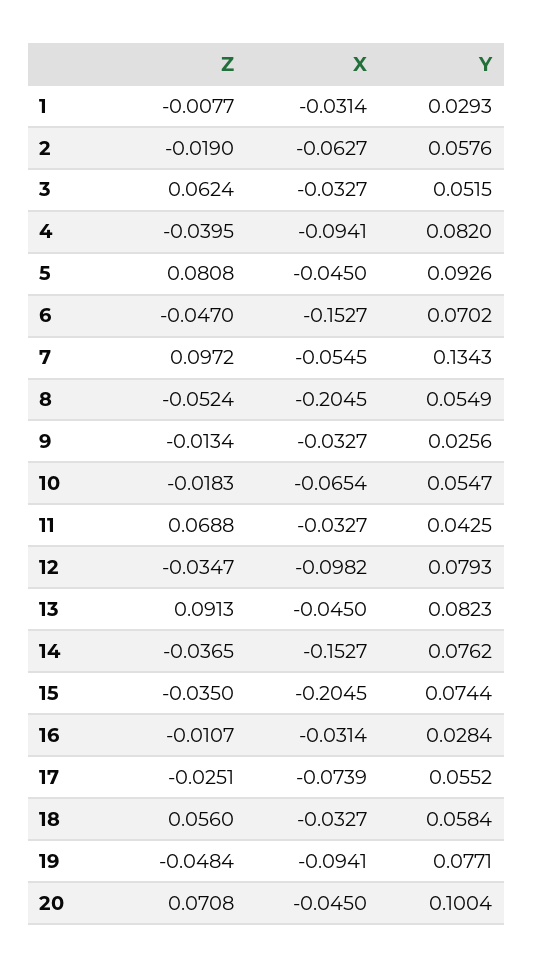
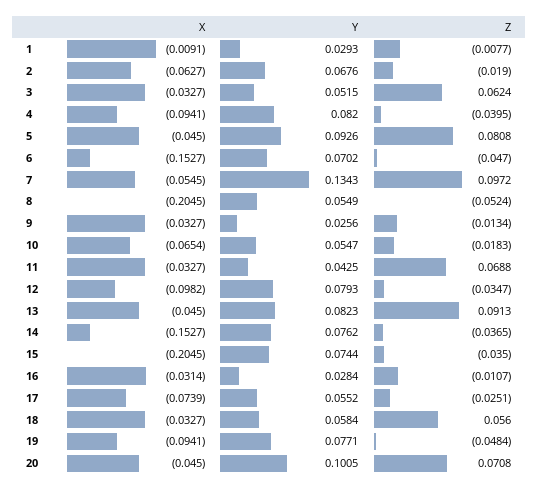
X, 1: -0.0314 -> -0.0091
Y, 2: 0.0576 -> 0.0676
Y, 20: 0.1004 -> 0.1005

